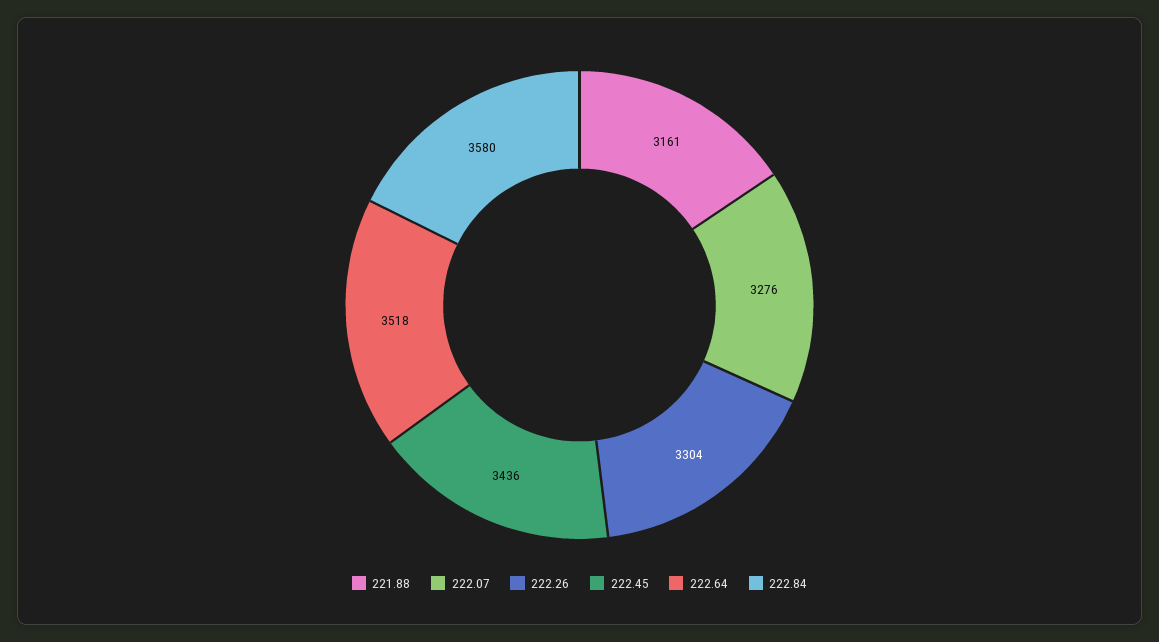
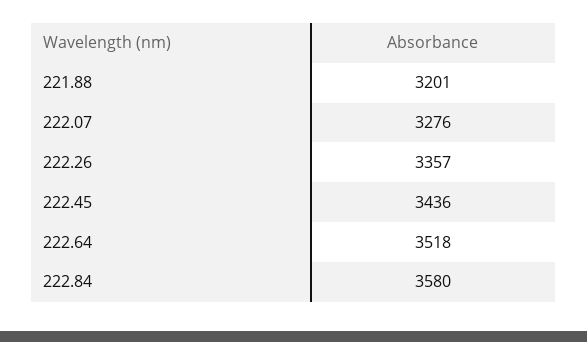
221.88: 3161 -> 3201
222.26: 3304 -> 3357

